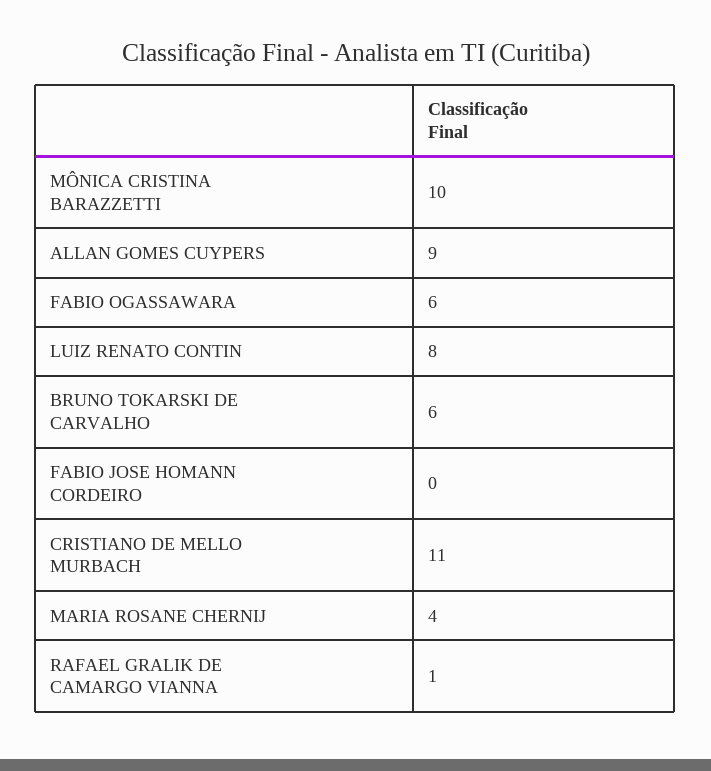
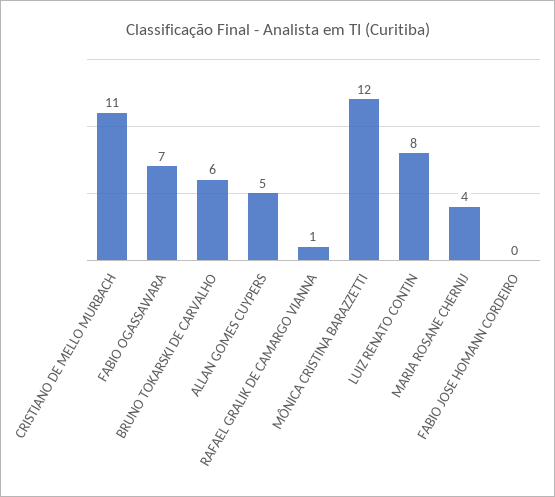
MÔNICA CRISTINA BARAZZETTI: 10 -> 12
ALLAN GOMES CUYPERS: 9 -> 5
FABIO OGASSAWARA: 6 -> 7

